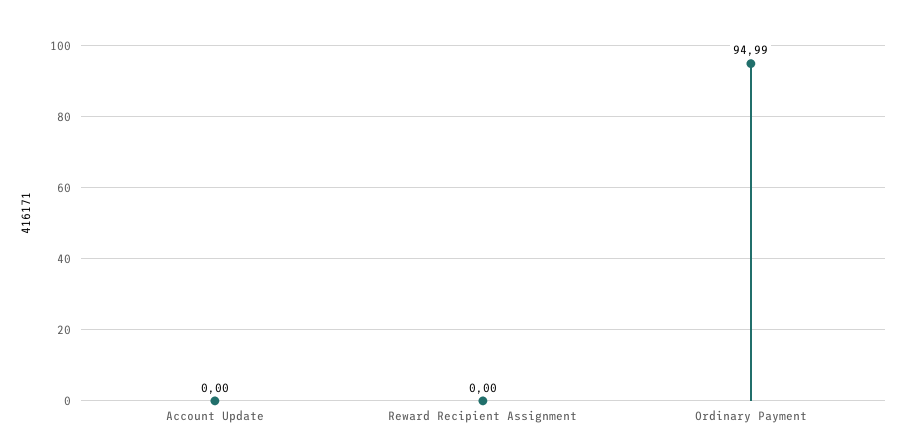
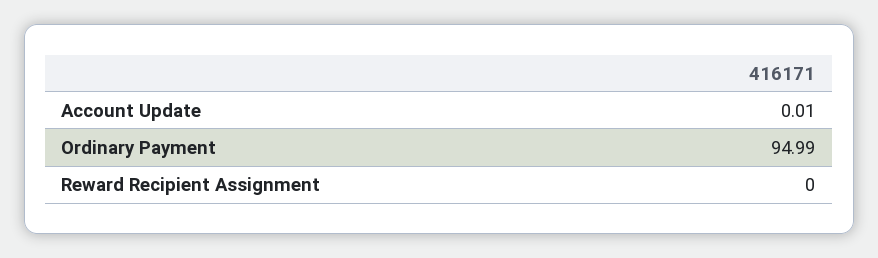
Account Update: 0 -> 0.01

